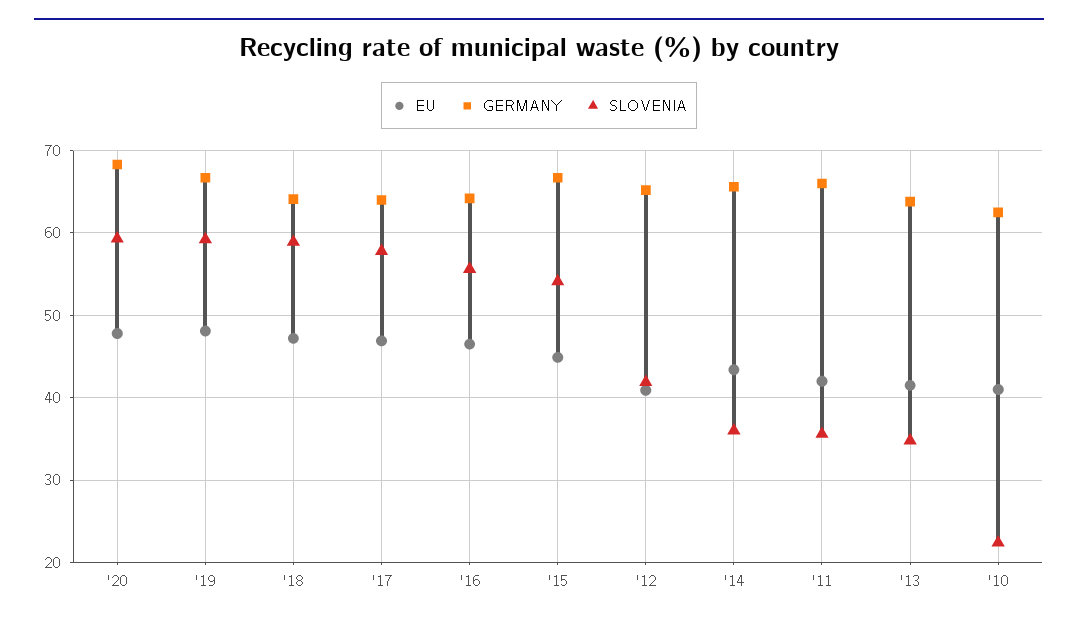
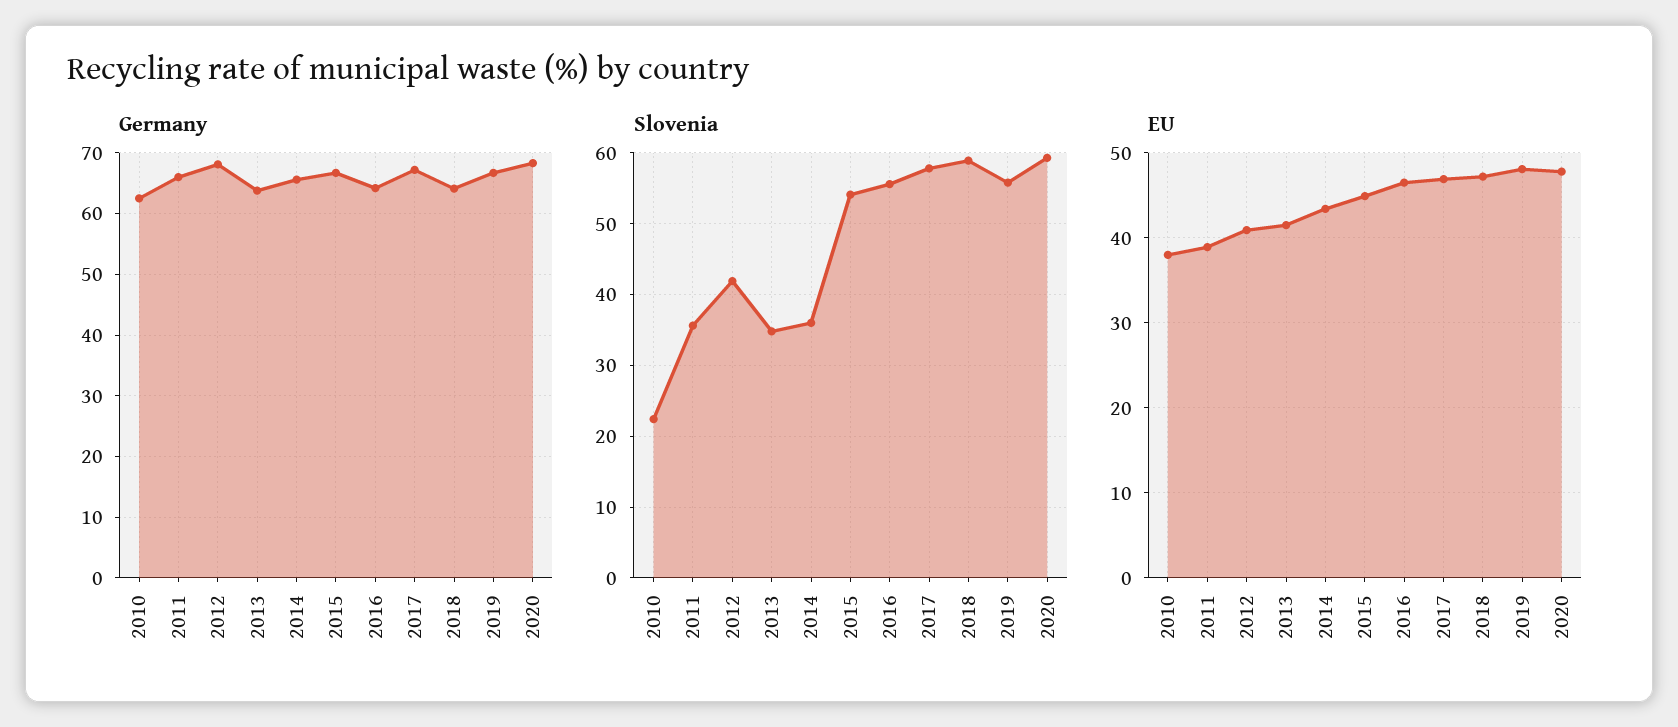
SLOVENIA, '19: 59 -> 56
GERMANY, '17: 64 -> 67
GERMANY, '12: 65 -> 68
EU, '11: 42 -> 39
EU, '10: 41 -> 38

